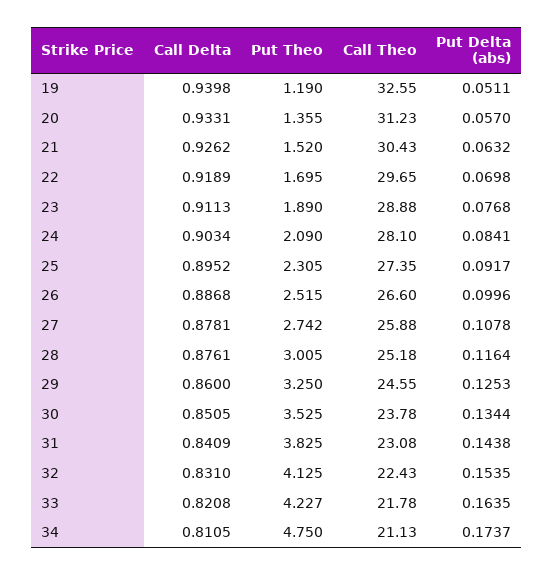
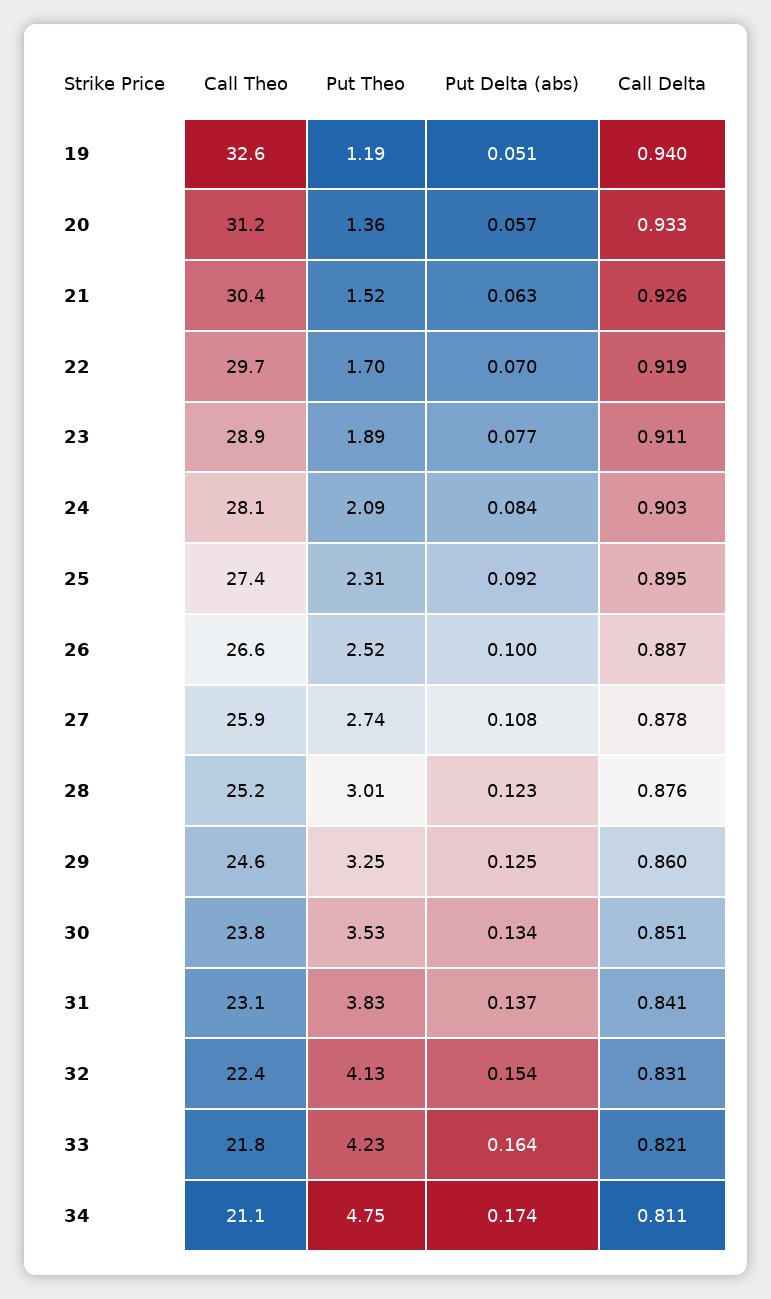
Put Delta (abs), 28: 0.1164 -> 0.123
Put Delta (abs), 31: 0.1438 -> 0.137

